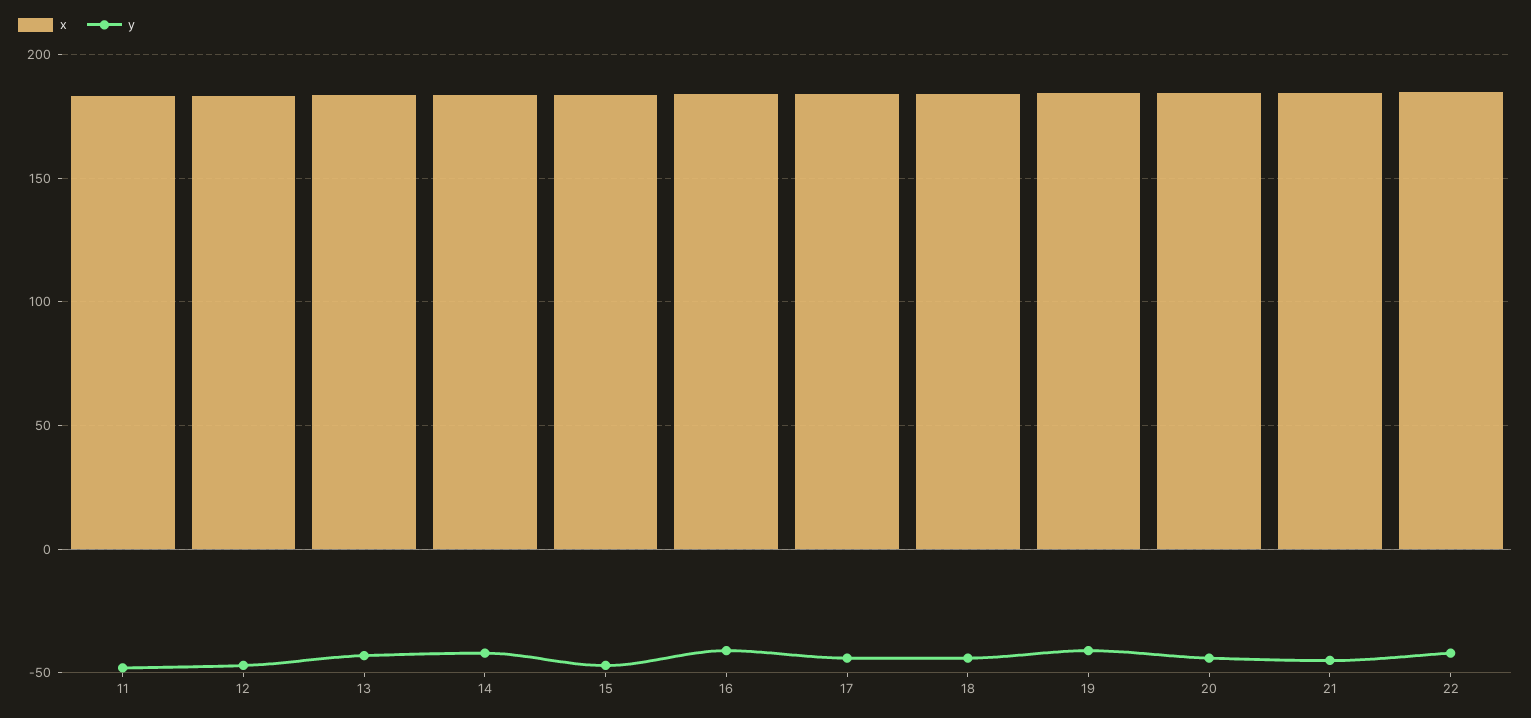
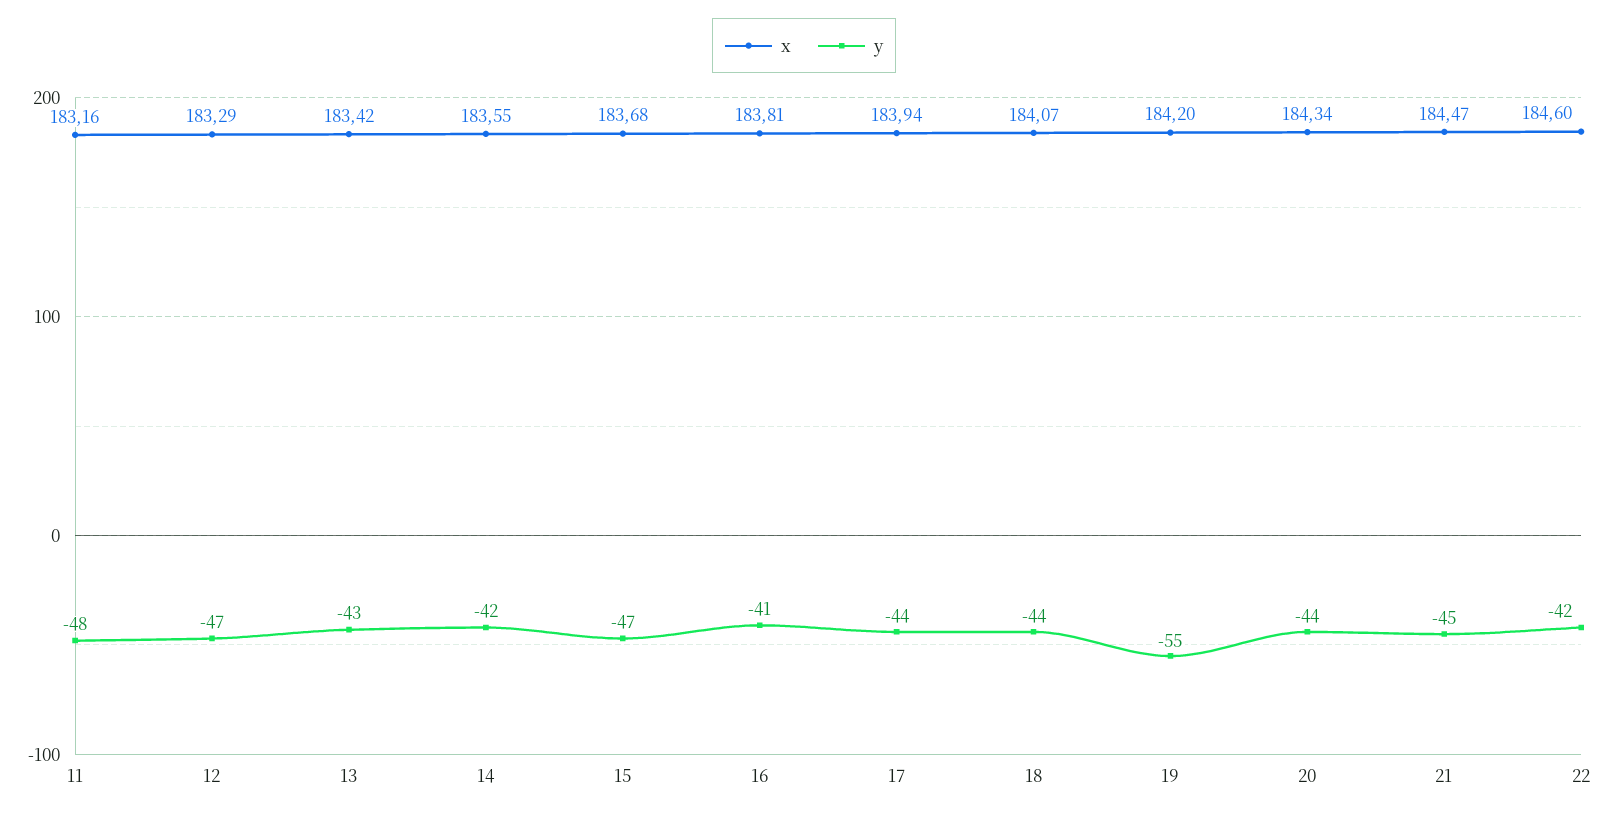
y, 19: -40 -> -55

